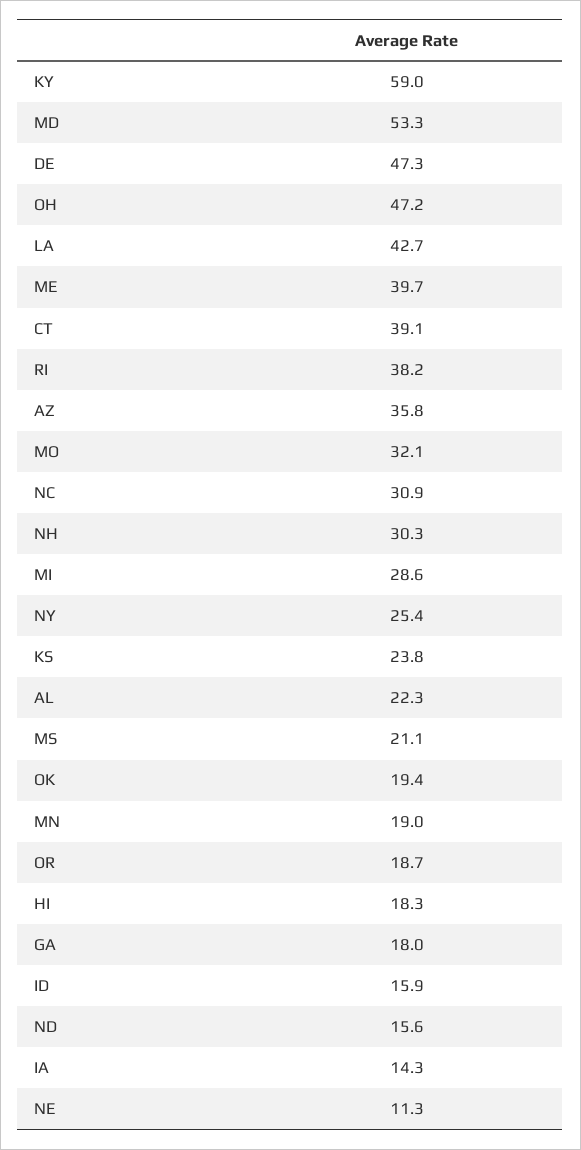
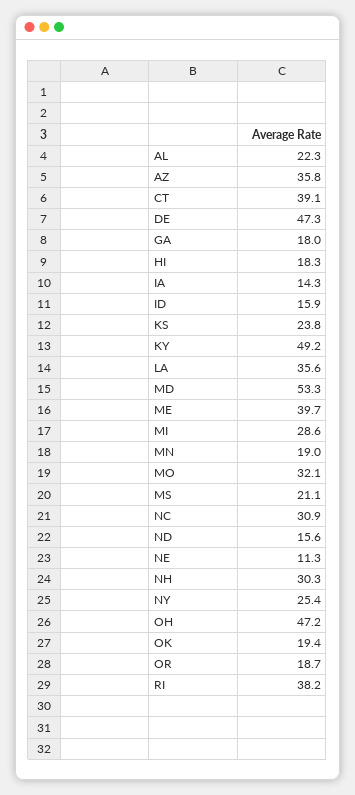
KY: 59 -> 49.2
LA: 42.7 -> 35.6

